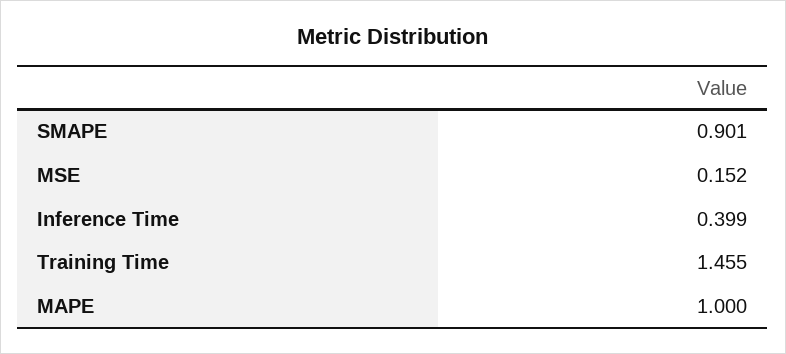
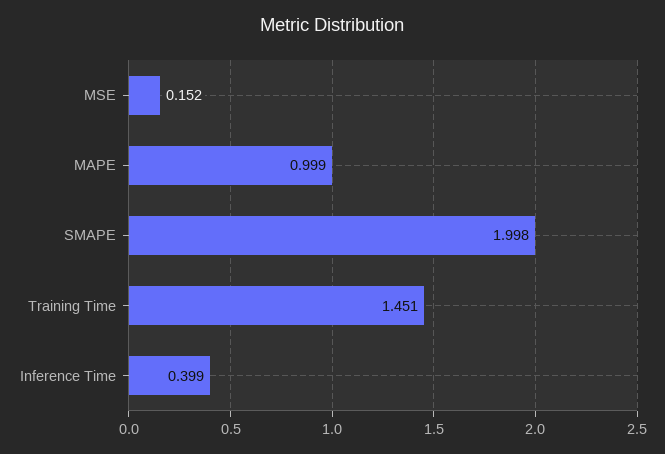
SMAPE: 0.901 -> 1.998
Training Time: 1.455 -> 1.451
MAPE: 1 -> 0.999

